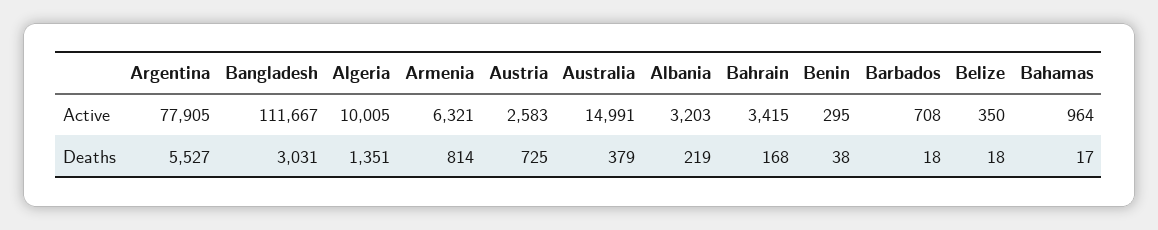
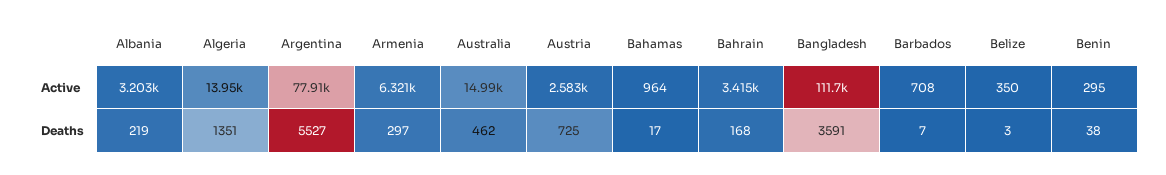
Algeria, Active: 10005 -> 13950
Bangladesh, Deaths: 3031 -> 3591
Armenia, Deaths: 814 -> 297
Australia, Deaths: 379 -> 462
Barbados, Deaths: 18 -> 7
Belize, Deaths: 18 -> 3

